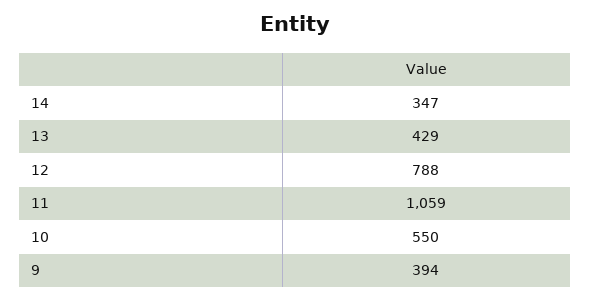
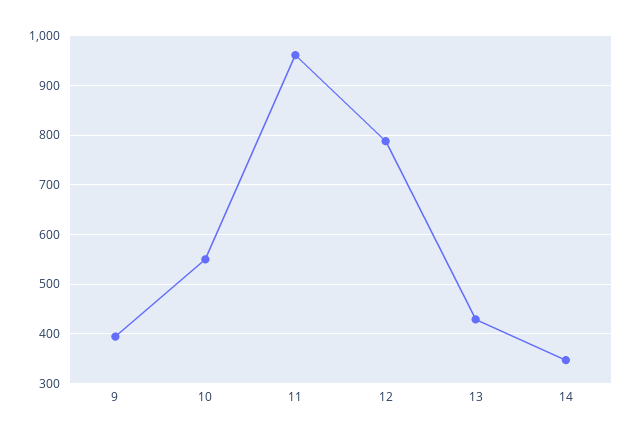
11: 1059 -> 960

